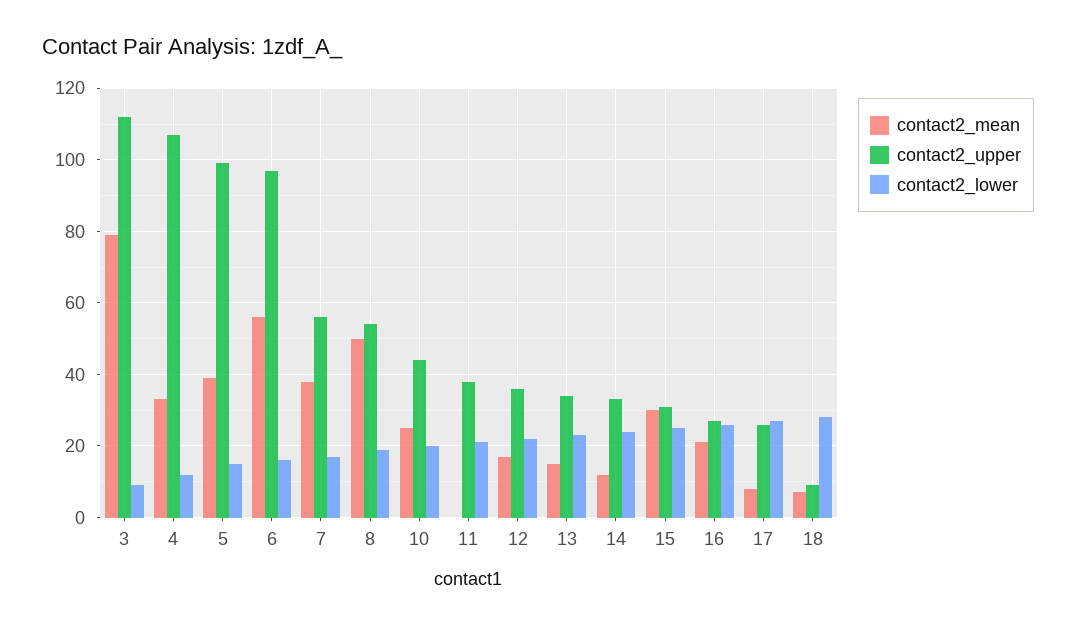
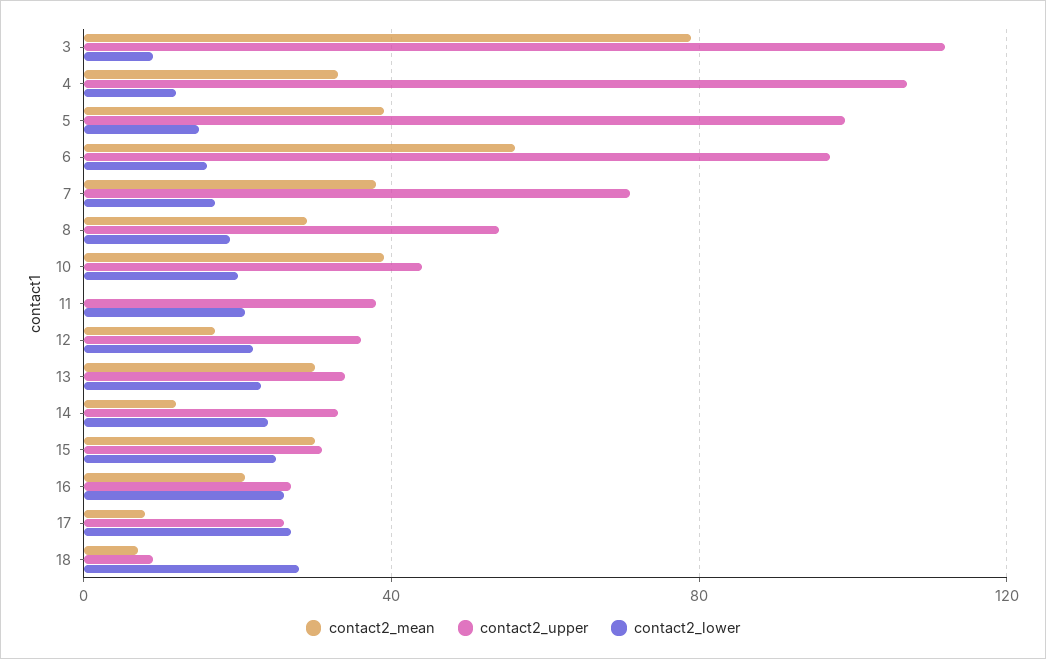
contact2_upper, 7: 55 -> 70
contact2_mean, 8: 50 -> 30
contact2_mean, 10: 25 -> 40
contact2_mean, 13: 15 -> 30

